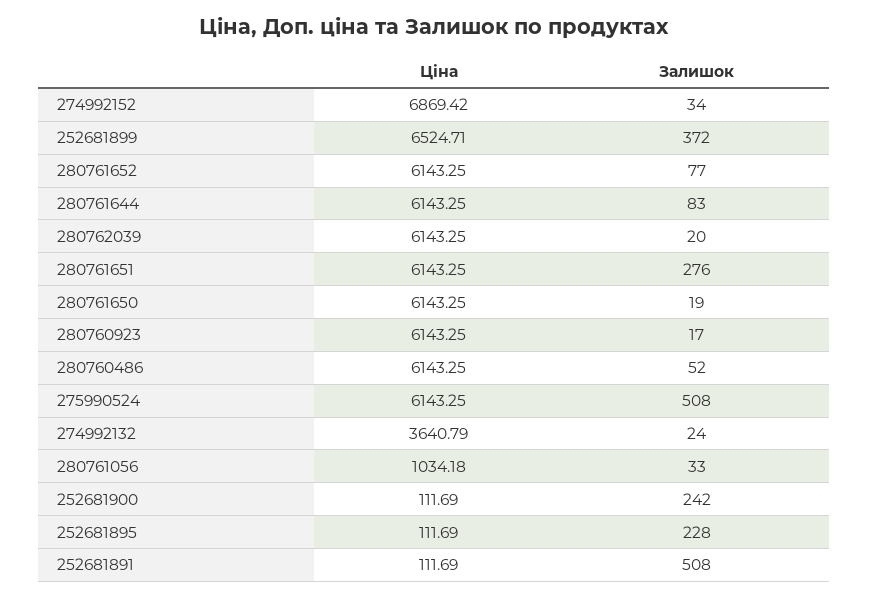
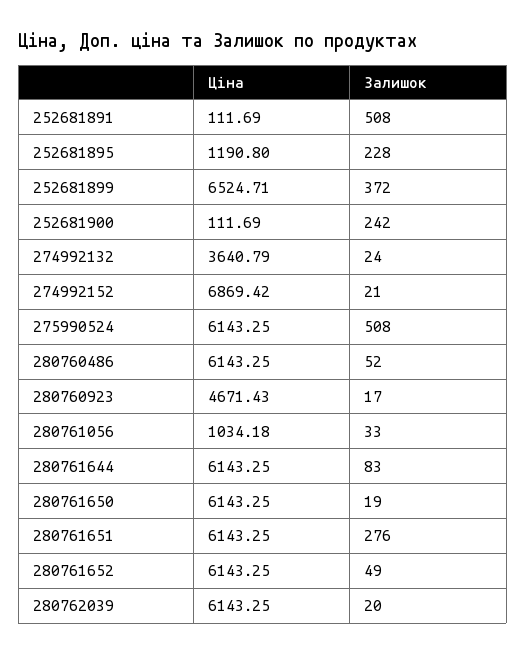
Залишок, 274992152: 34 -> 21
Залишок, 280761652: 77 -> 49
Ціна, 280760923: 6143.25 -> 4671.43
Ціна, 252681895: 111.69 -> 1190.8

